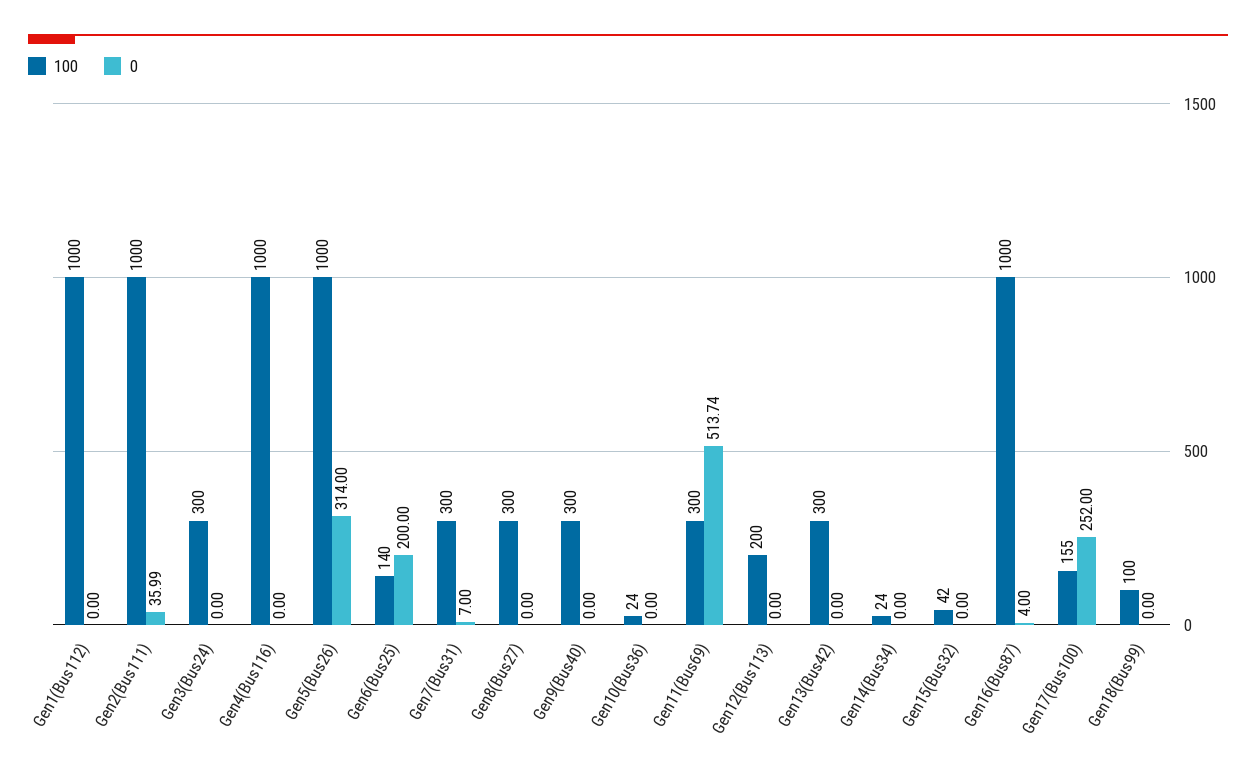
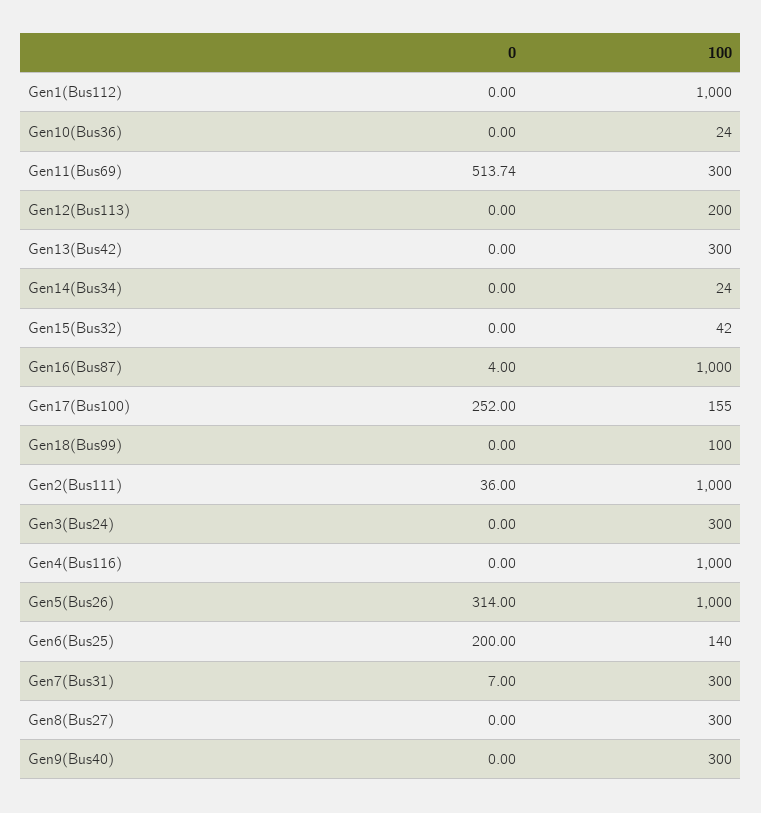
0, Gen2(Bus111): 35.99 -> 36

